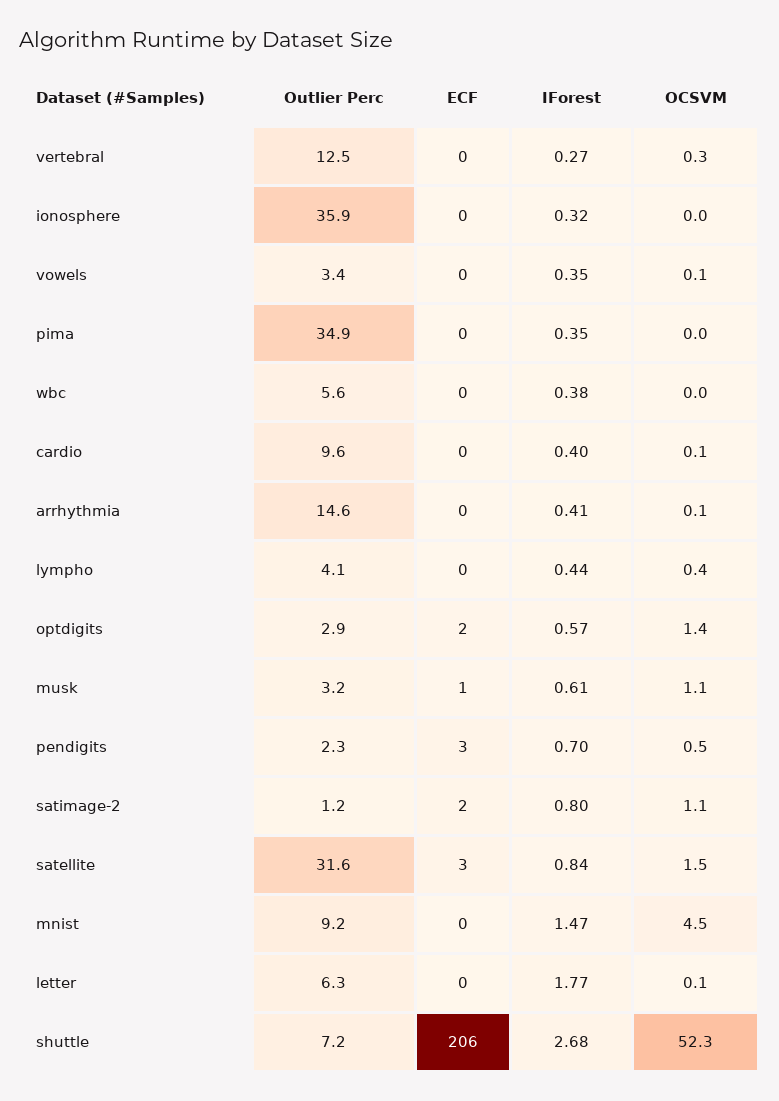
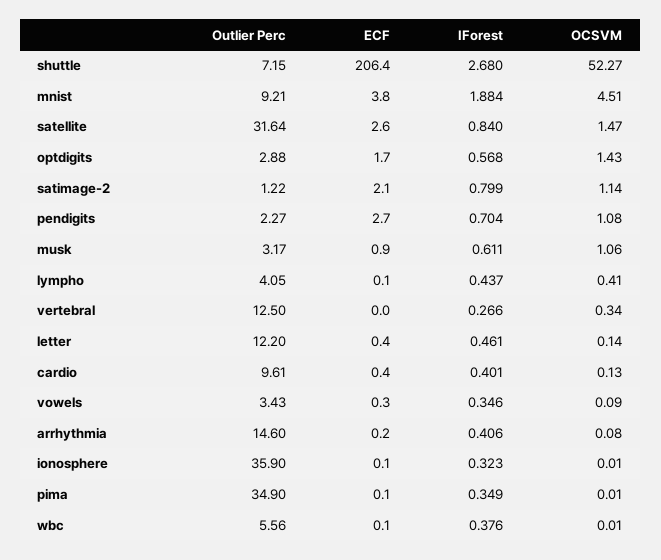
OCSVM, pendigits: 0.5 -> 1.08
ECF, mnist: 0 -> 3.8
IForest, mnist: 1.47 -> 1.884
Outlier Perc, letter: 6.3 -> 12.2
IForest, letter: 1.77 -> 0.461

